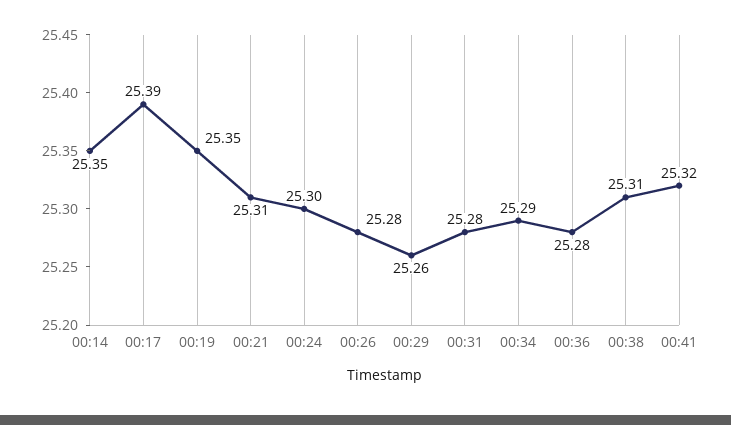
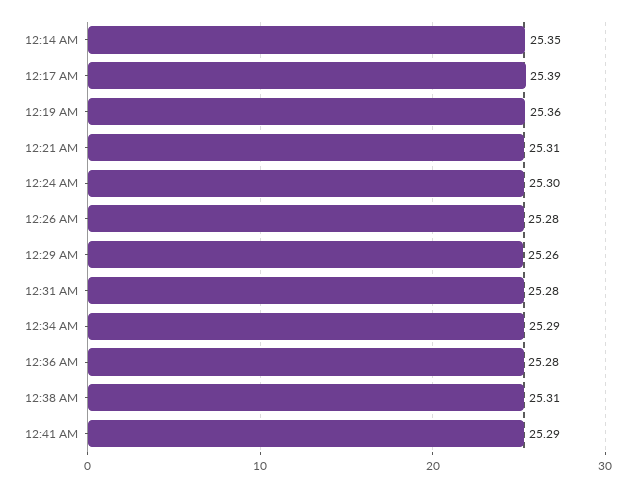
00:19: 25.35 -> 25.36
00:41: 25.32 -> 25.29

